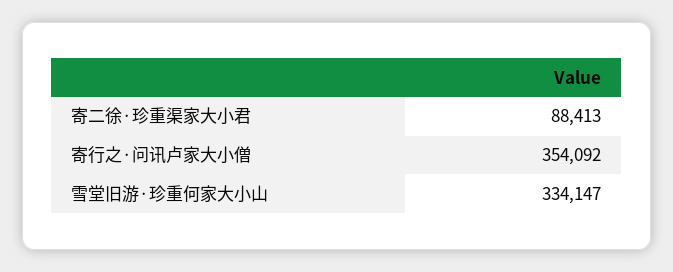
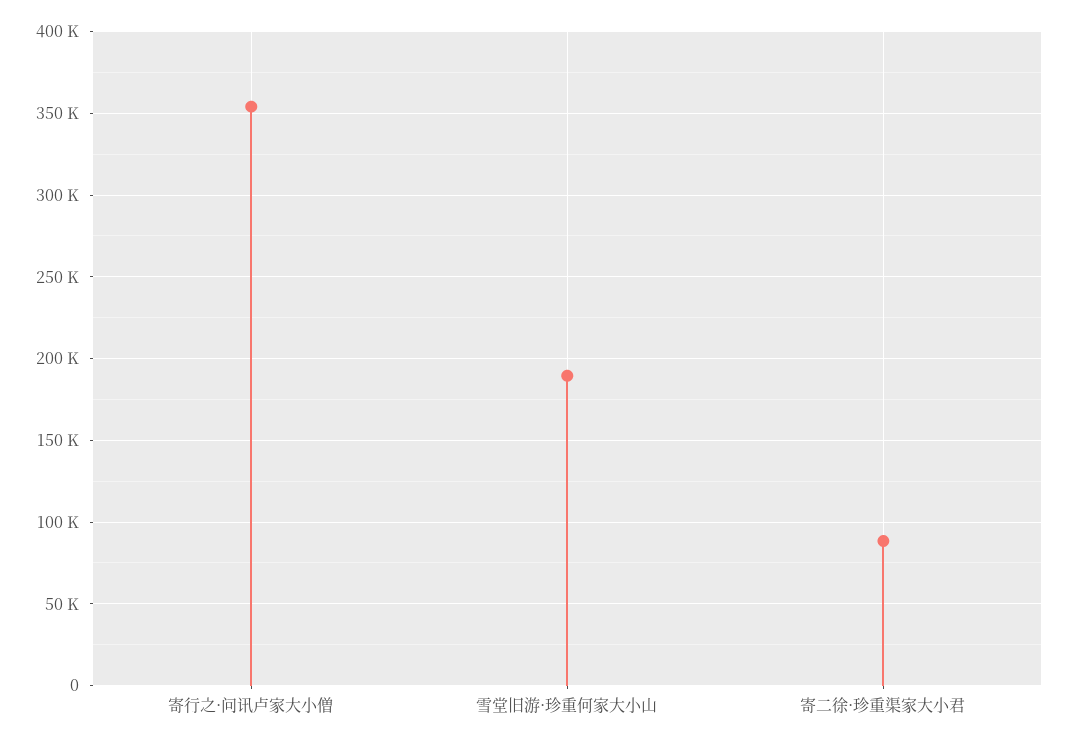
雪堂旧游·珍重何家大小山: 334147 -> 190000

